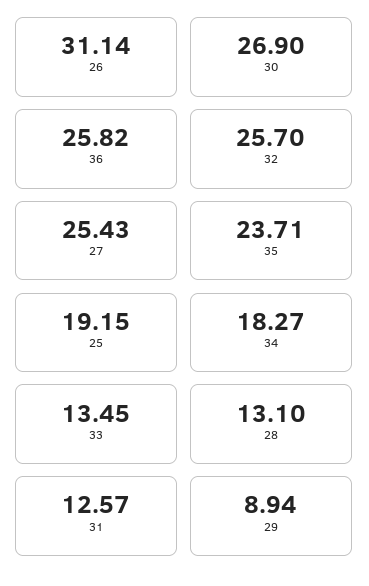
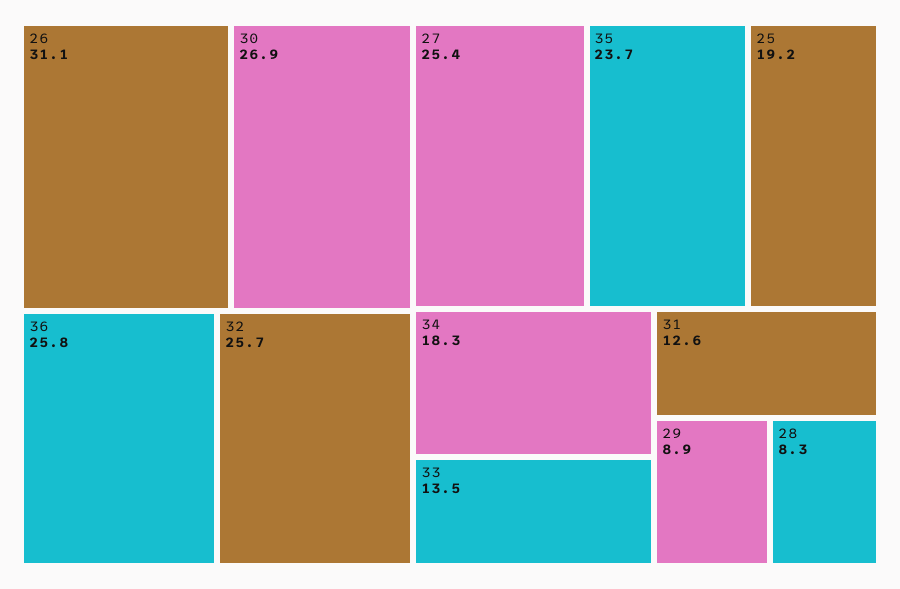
28: 13.1 -> 8.3

